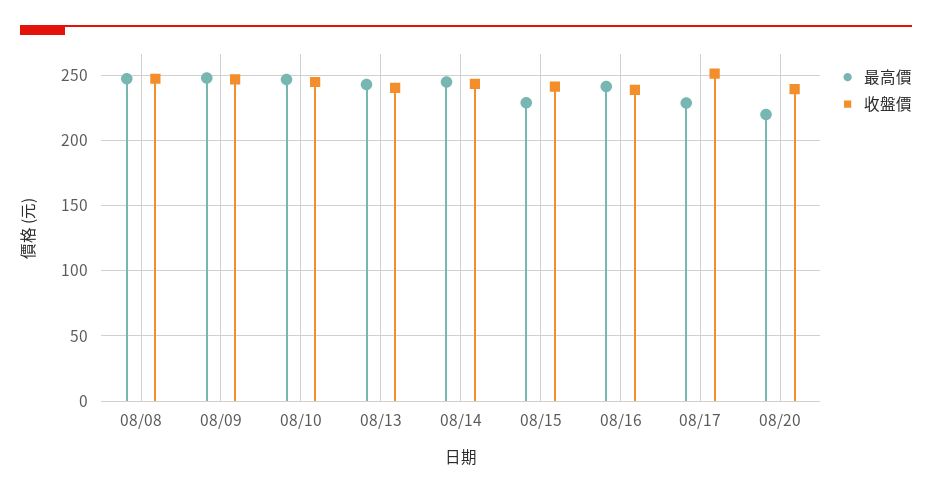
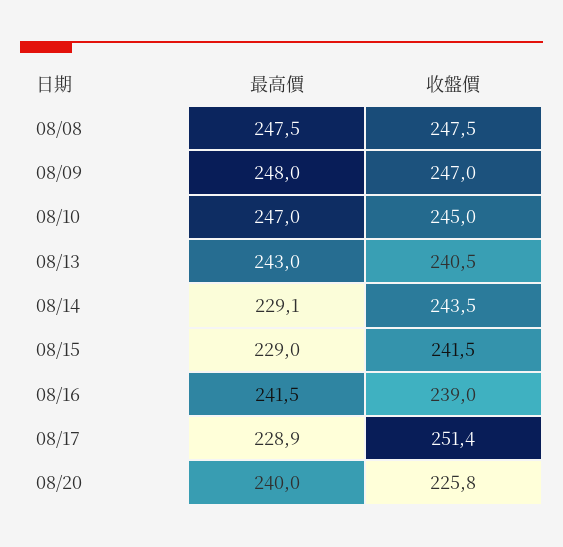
最高價, 08/14: 245 -> 229.1
最高價, 08/20: 220 -> 240
收盤價, 08/20: 240 -> 225.8

